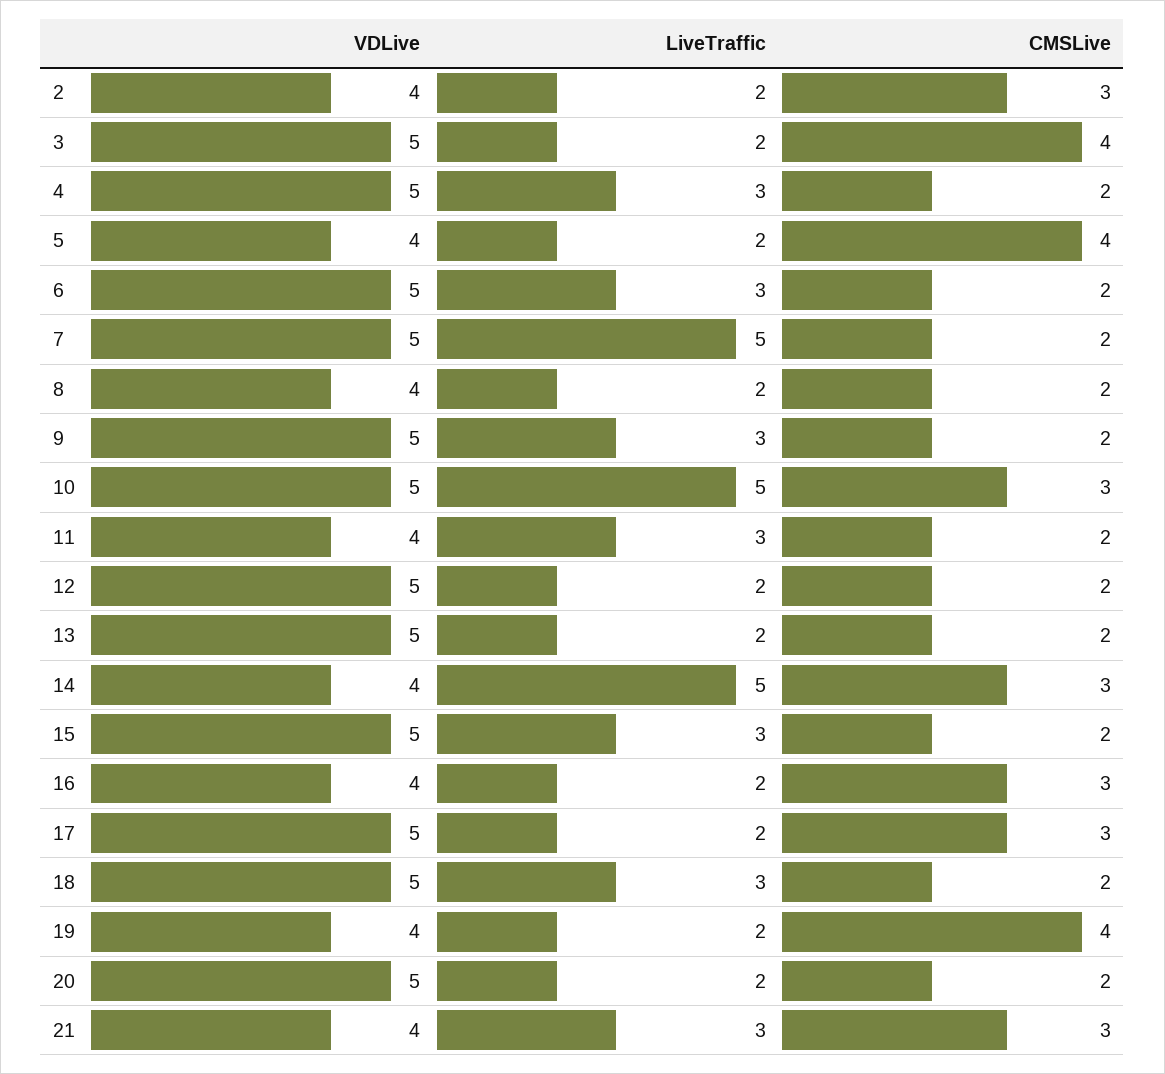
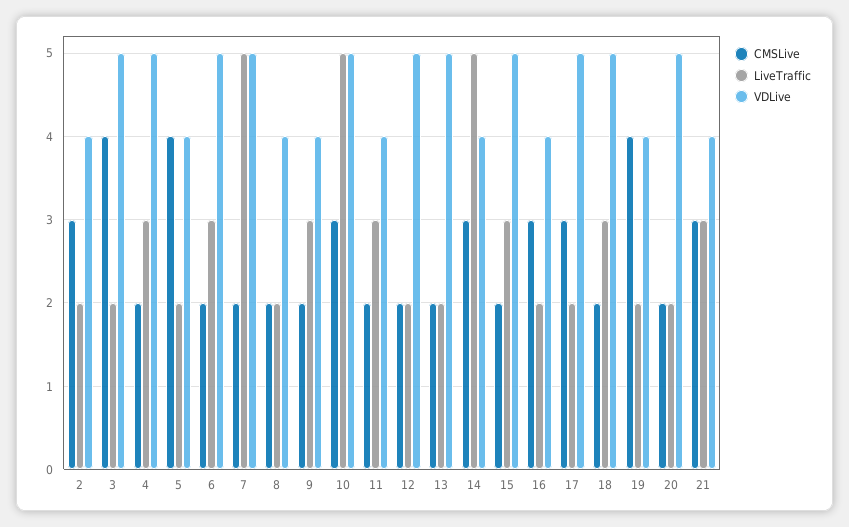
VDLive, 9: 5 -> 4

